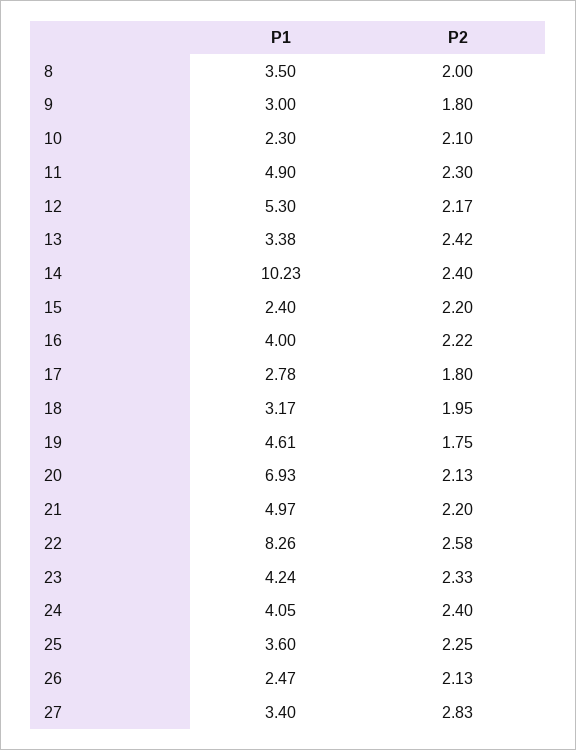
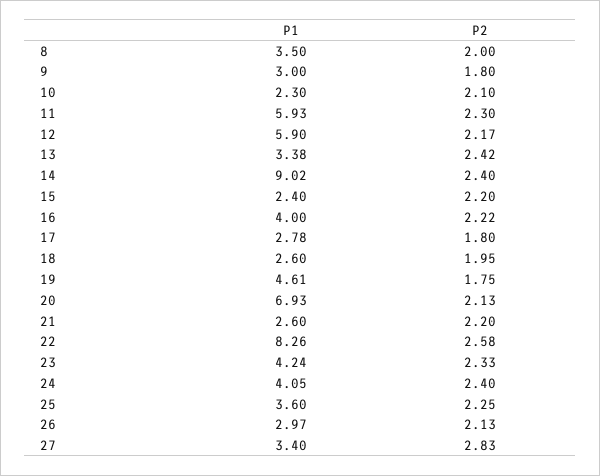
P1, 11: 4.9 -> 5.93
P1, 12: 5.3 -> 5.9
P1, 14: 10.23 -> 9.02
P1, 18: 3.17 -> 2.6
P1, 21: 4.97 -> 2.6
P1, 26: 2.47 -> 2.97

